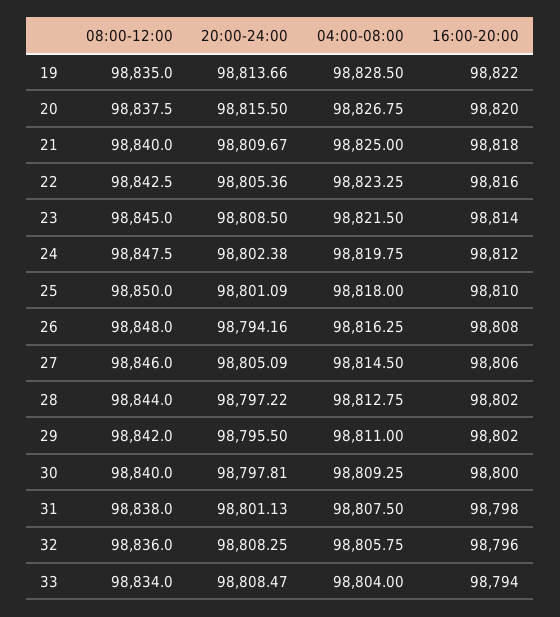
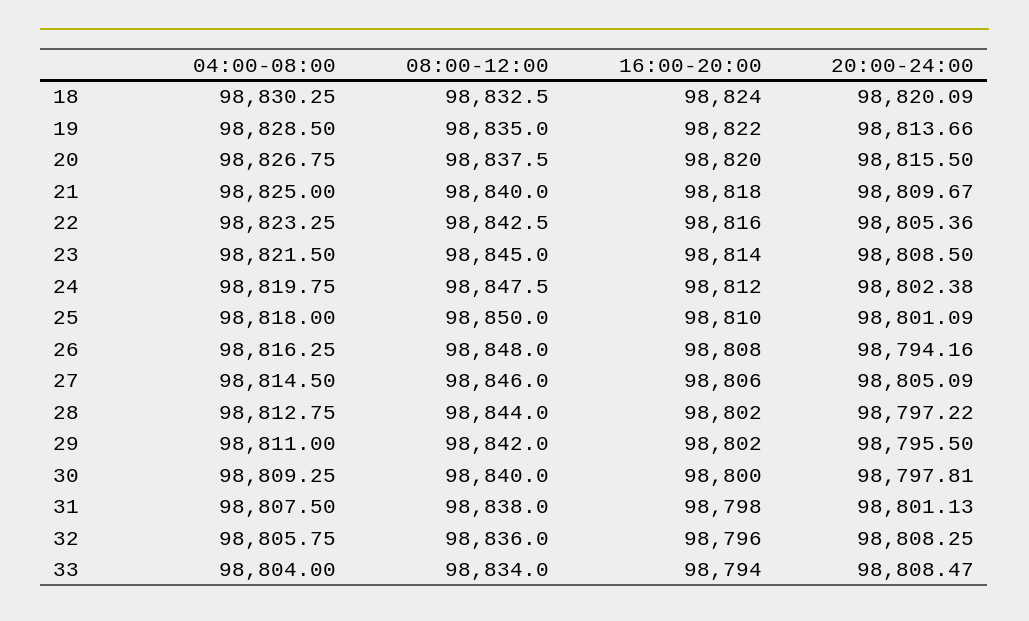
04:00-08:00, 18: none -> 98830.25
08:00-12:00, 18: none -> 98832.5
16:00-20:00, 18: none -> 98824
20:00-24:00, 18: none -> 98820.09

